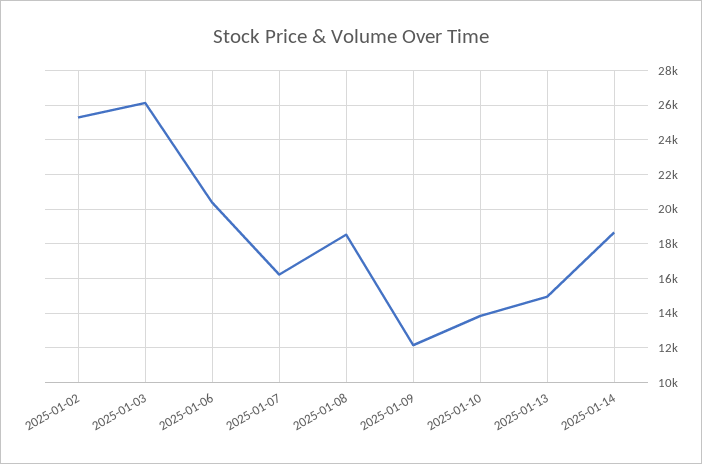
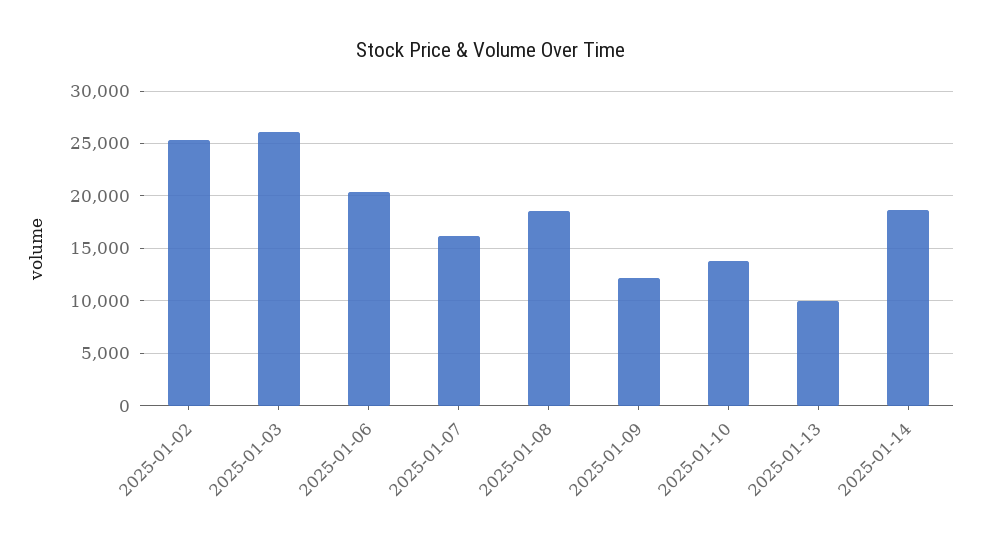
2025-01-13: 15000 -> 10000

